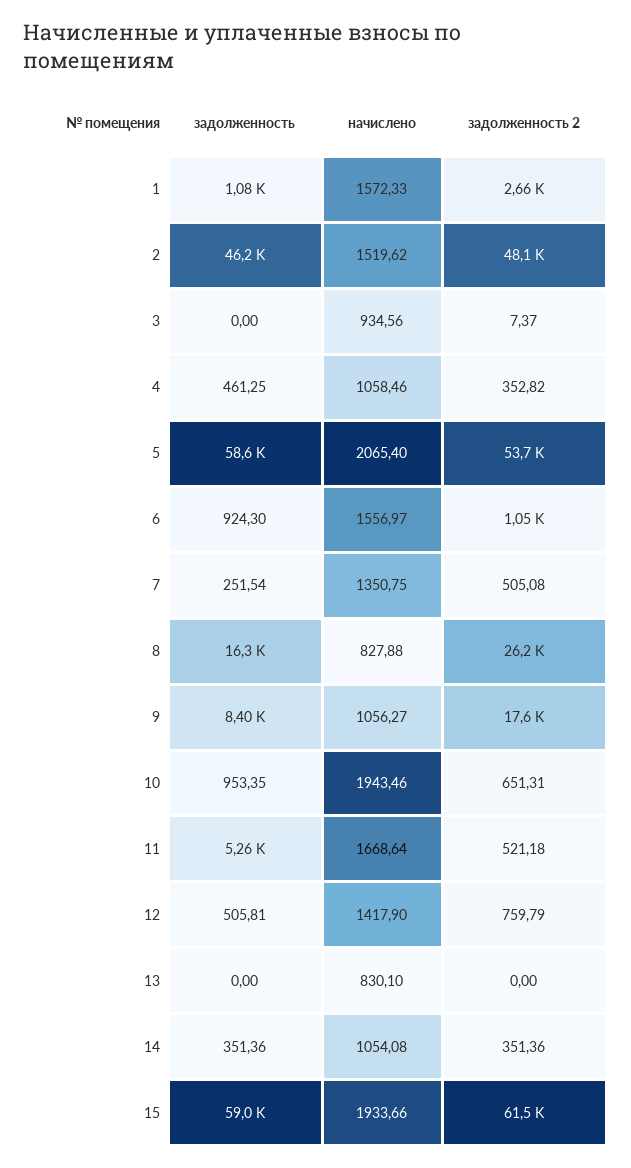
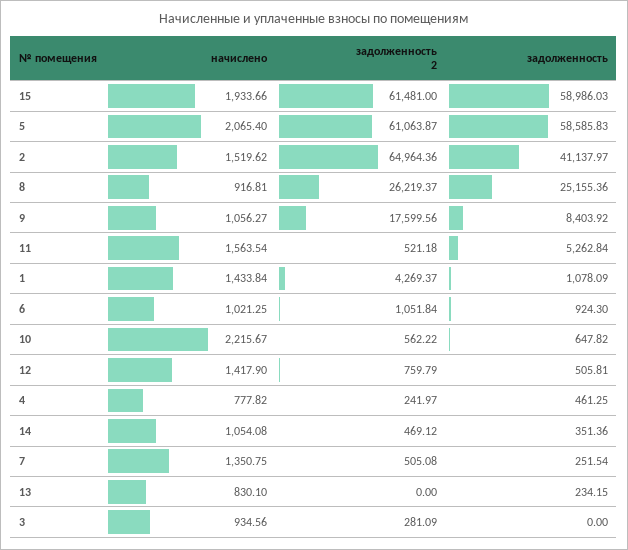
начислено, 1: 1572.33 -> 1433.84
задолженность 2, 1: 2660 -> 4269.37
задолженность, 2: 46200 -> 41137.97
задолженность 2, 2: 48100 -> 64964.36
задолженность 2, 3: 7.37 -> 281.09
начислено, 4: 1058.46 -> 777.82
задолженность 2, 4: 352.82 -> 241.97
задолженность 2, 5: 53700 -> 61063.87
начислено, 6: 1556.97 -> 1021.25
задолженность, 8: 16300 -> 25155.36
начислено, 8: 827.88 -> 916.81
задолженность, 10: 953.35 -> 647.82
начислено, 10: 1943.46 -> 2215.67
задолженность 2, 10: 651.31 -> 562.22
начислено, 11: 1668.64 -> 1563.54
задолженность, 13: 0 -> 234.15
задолженность 2, 14: 351.36 -> 469.12

